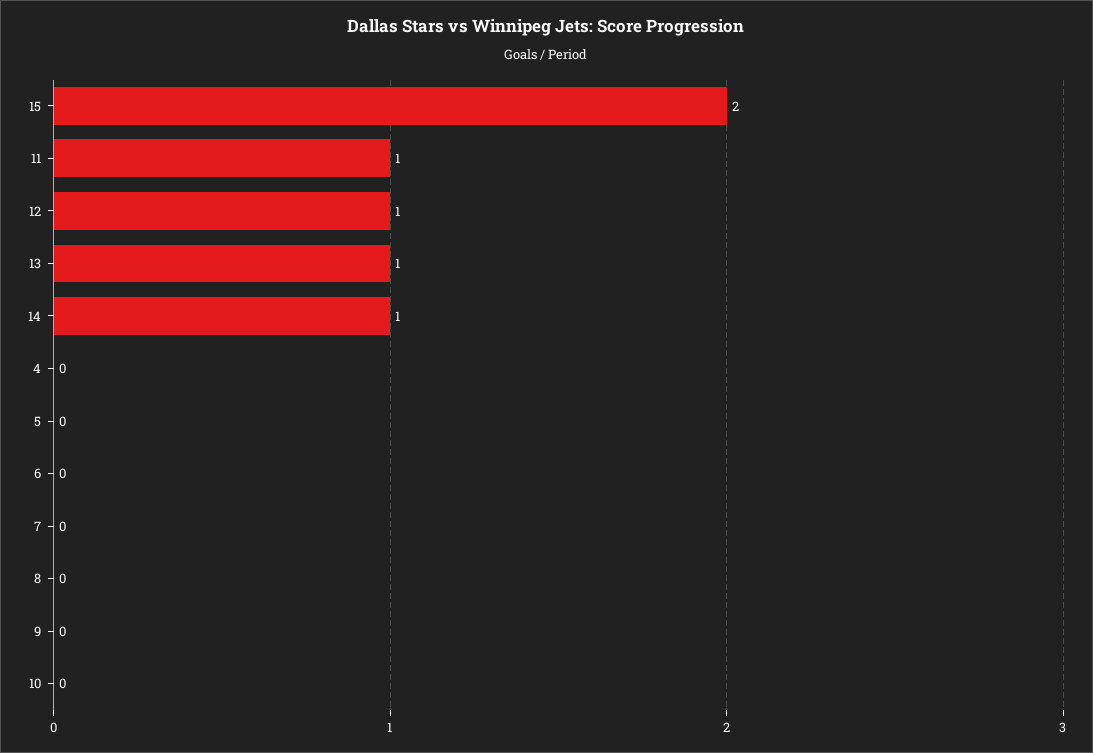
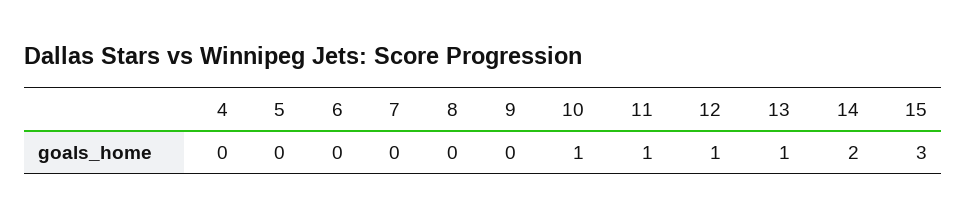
15: 2 -> 3
14: 1 -> 2
10: 0 -> 1

